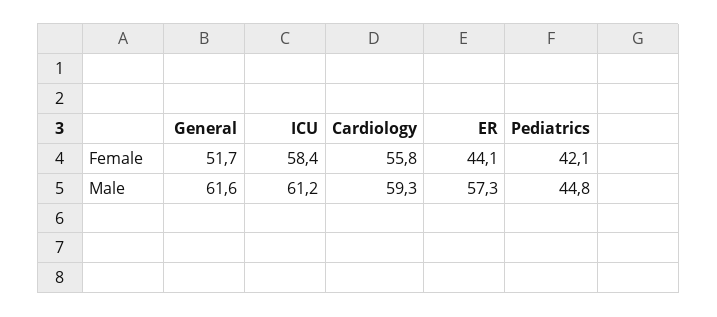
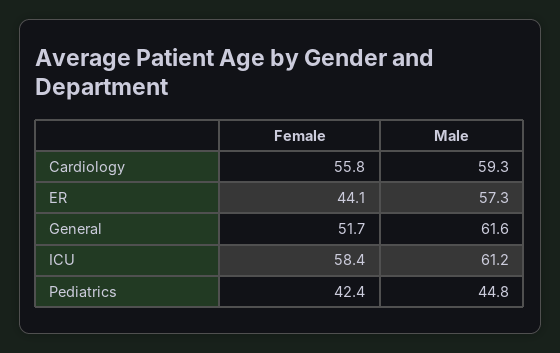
Pediatrics, Female: 42.1 -> 42.4

